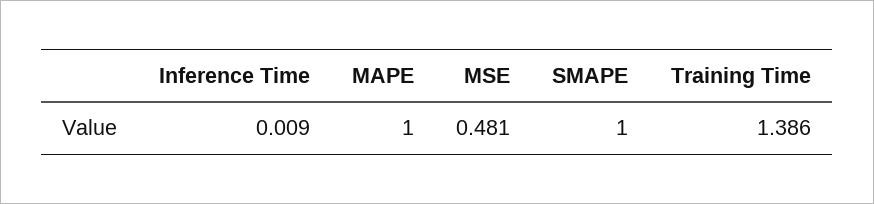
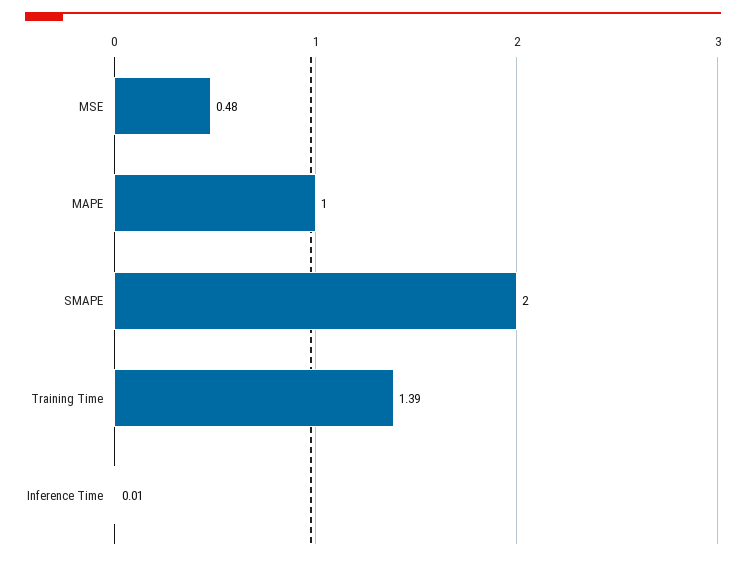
SMAPE: 1 -> 2

